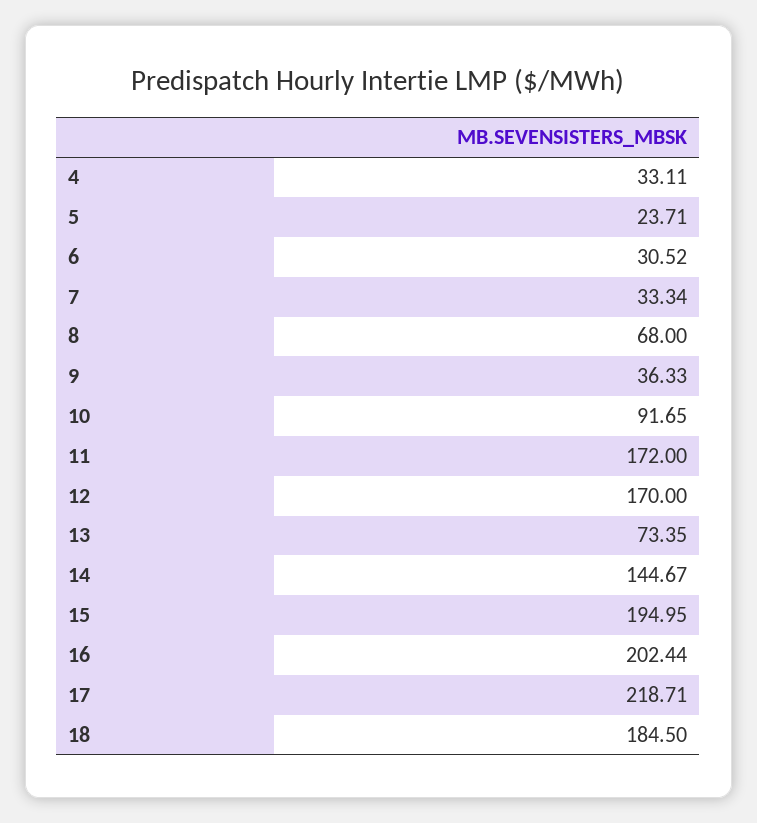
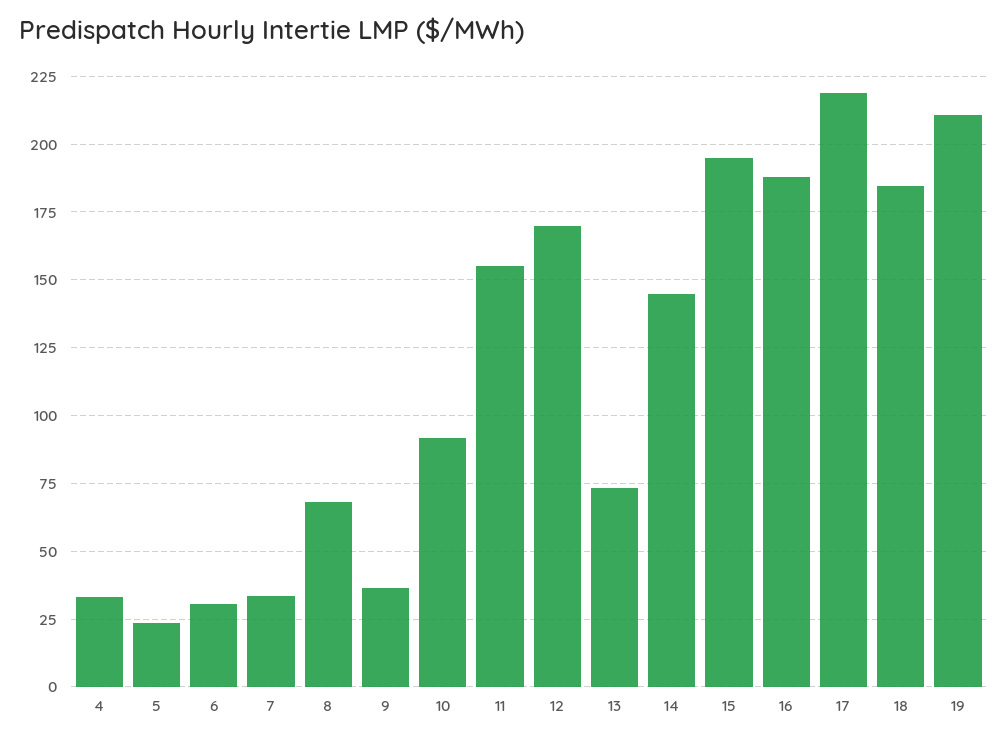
11: 172 -> 155
16: 202.44 -> 187.5
19: none -> 210

